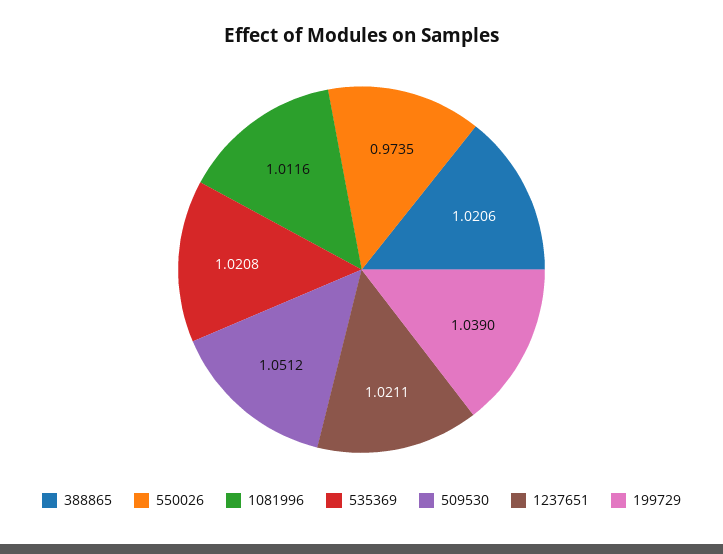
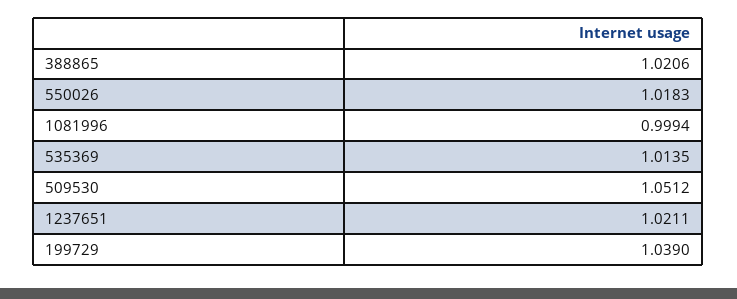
550026: 0.9735 -> 1.0183
1081996: 1.0116 -> 0.9994
535369: 1.0208 -> 1.0135

